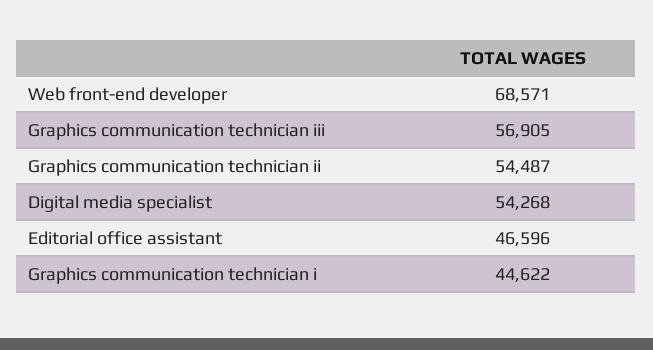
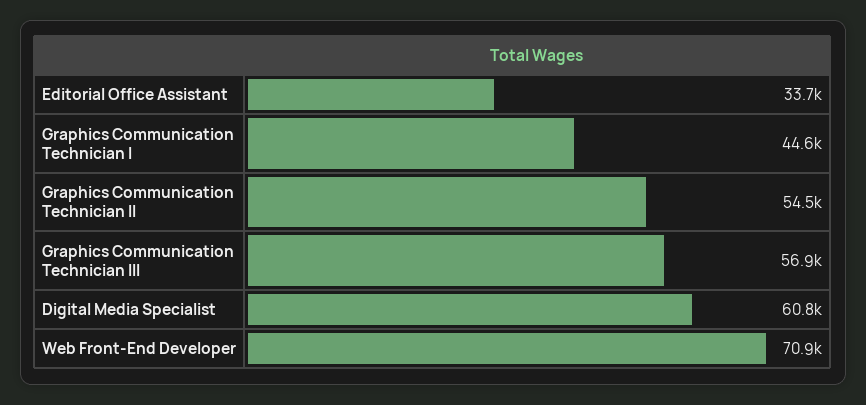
Web front-end developer: 68571 -> 70900
Digital media specialist: 54268 -> 60800
Editorial office assistant: 46596 -> 33700

